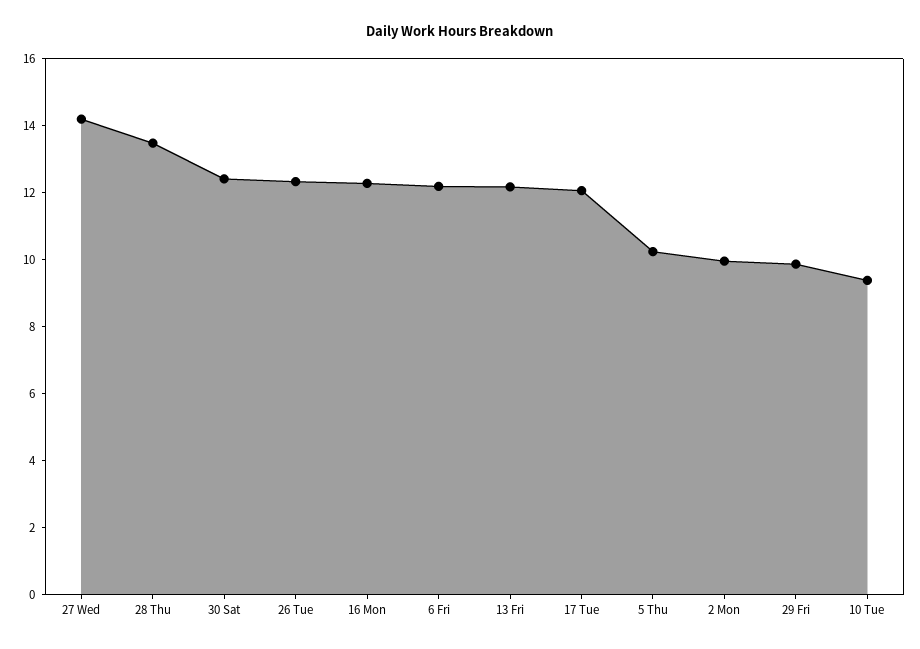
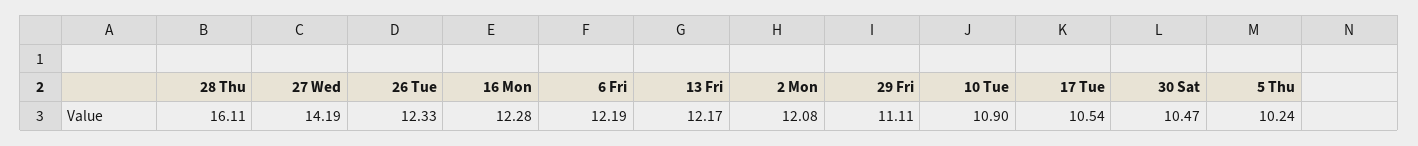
28 Thu: 13.5 -> 16.11
30 Sat: 12.5 -> 10.47
17 Tue: 12 -> 10.54
2 Mon: 10 -> 12.08
29 Fri: 10 -> 11.11
10 Tue: 9.5 -> 10.9

